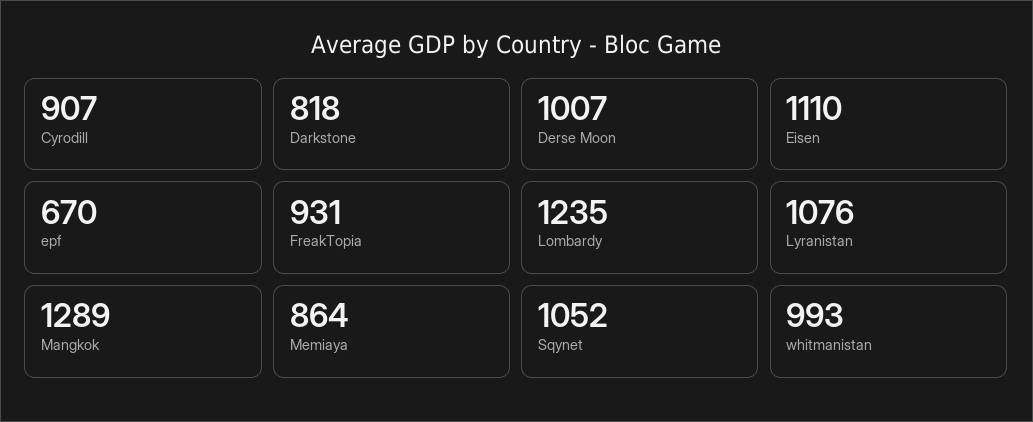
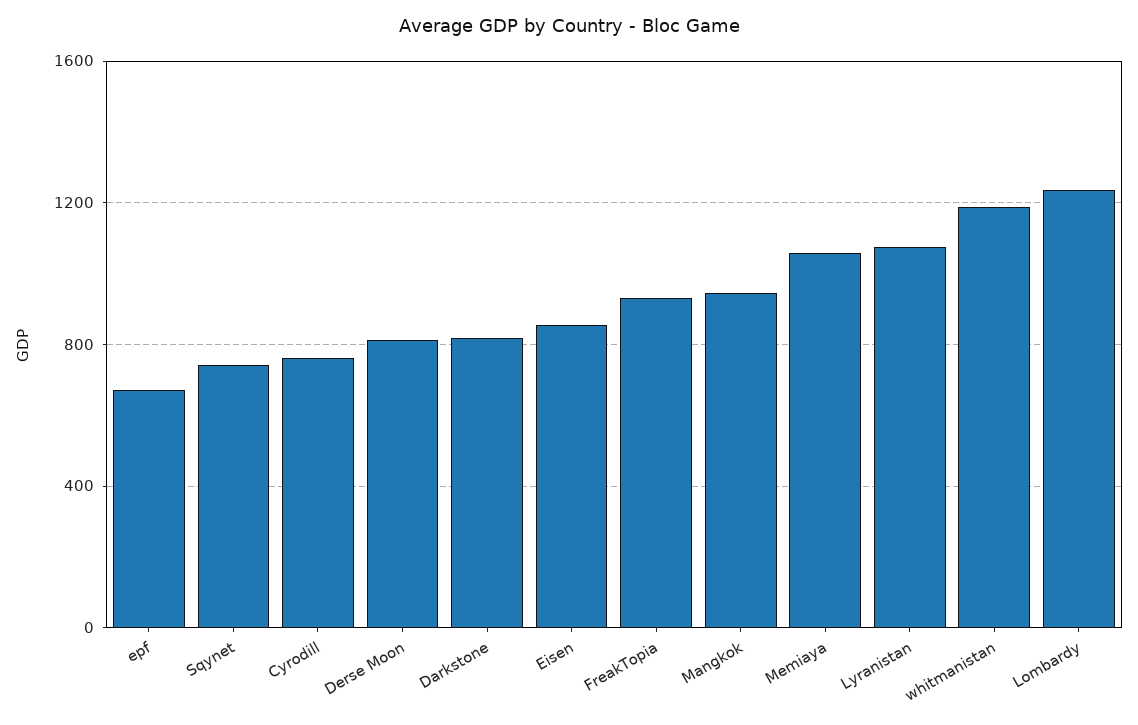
Cyrodill: 907 -> 750
Derse Moon: 1007 -> 800
Eisen: 1110 -> 850
Mangkok: 1289 -> 950
Memiaya: 864 -> 1050
Sqynet: 1052 -> 750
whitmanistan: 993 -> 1200

